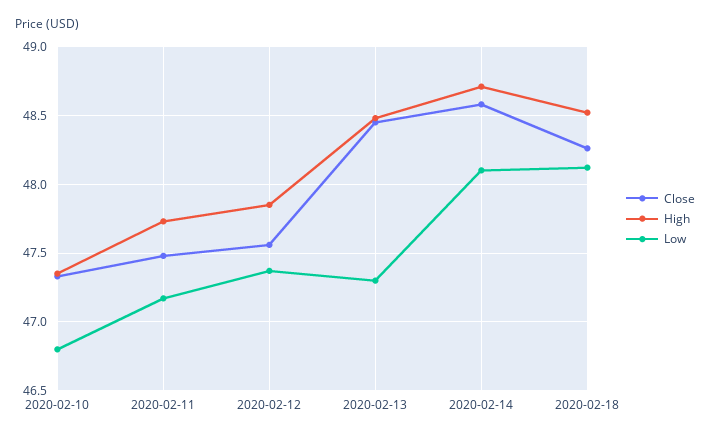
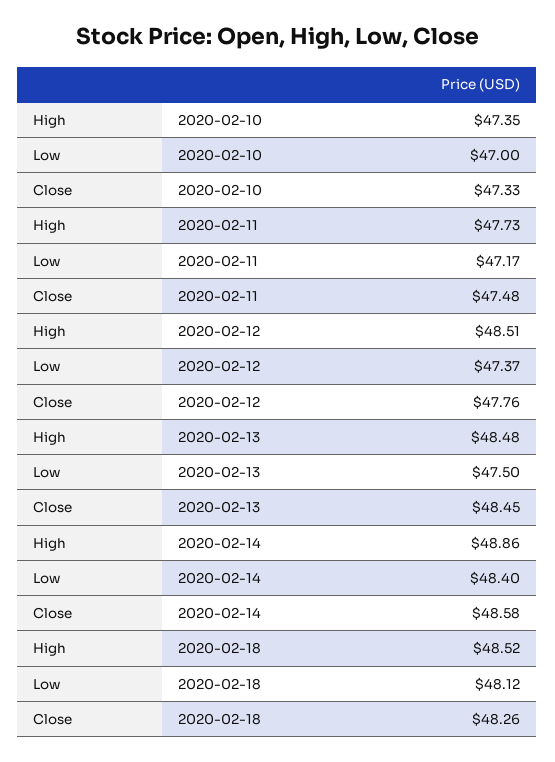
Low, 2020-02-10: 46.8 -> 47
Close, 2020-02-12: 47.55 -> 47.76
High, 2020-02-12: 47.85 -> 48.51
Low, 2020-02-13: 47.3 -> 47.5
High, 2020-02-14: 48.7 -> 48.86
Low, 2020-02-14: 48.1 -> 48.4

